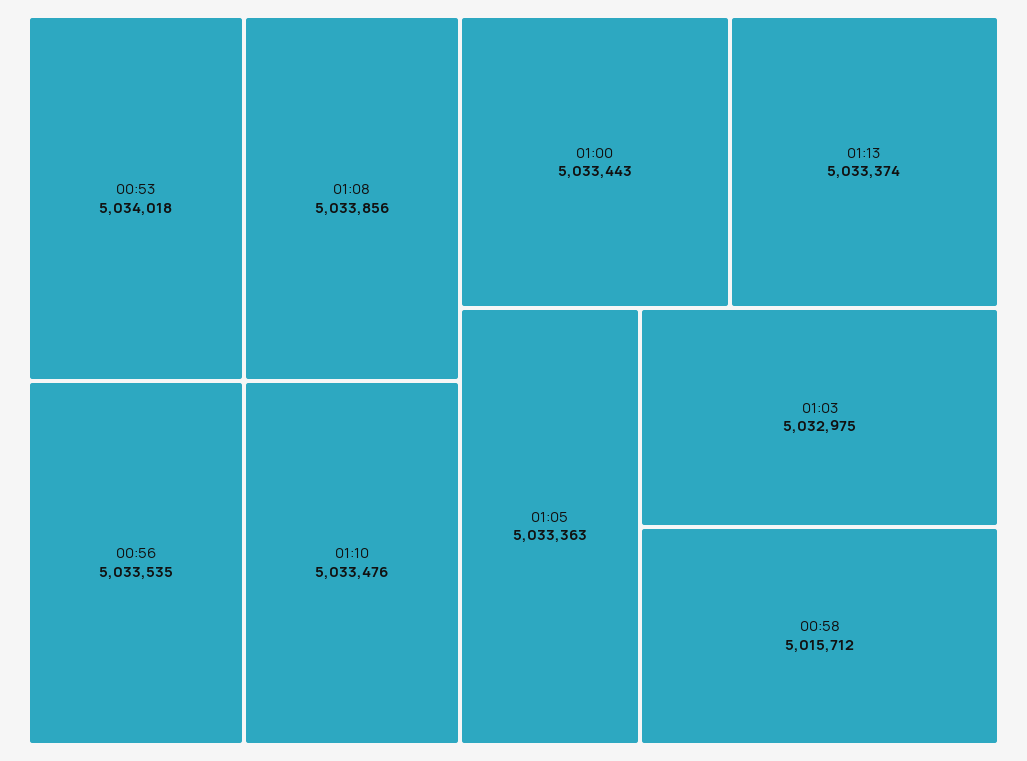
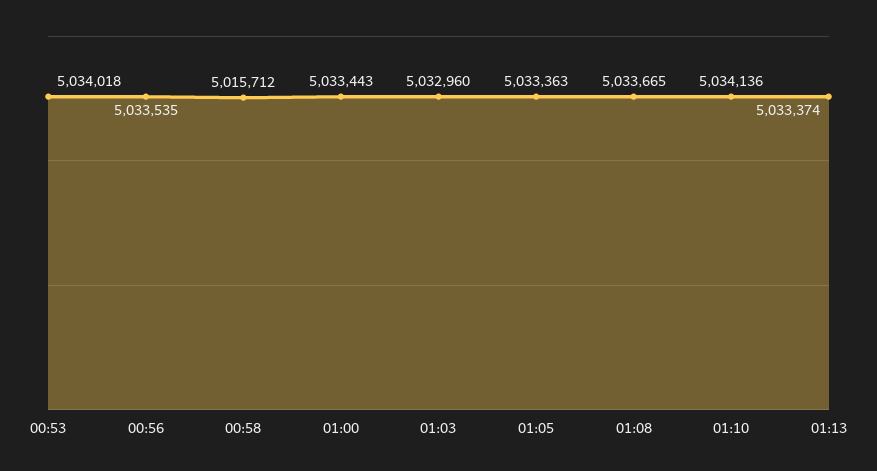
01:08: 5033856 -> 5033665
01:10: 5033476 -> 5034136
01:03: 5032975 -> 5032960

